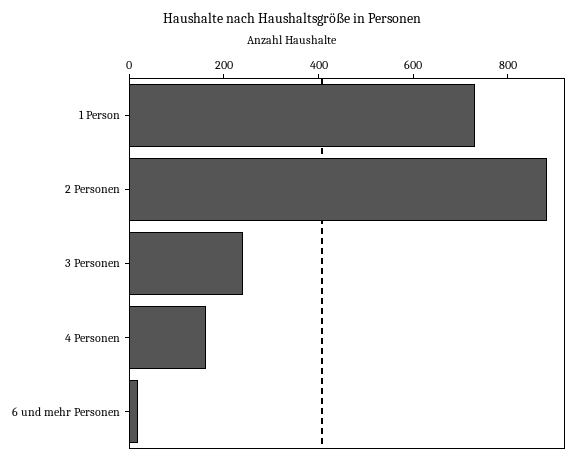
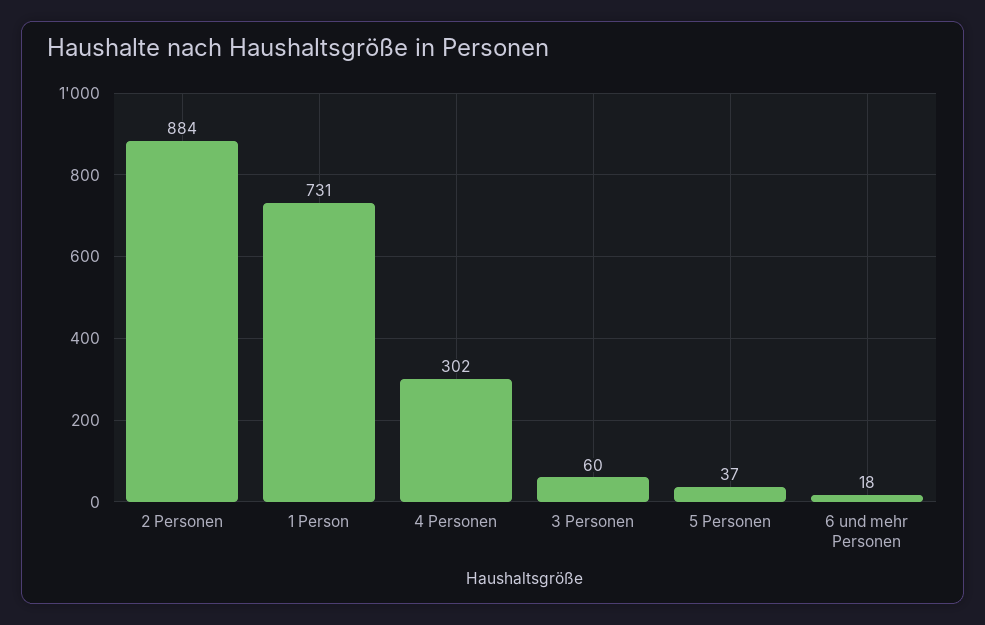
3 Personen: 250 -> 60
4 Personen: 150 -> 302
5 Personen: none -> 37

